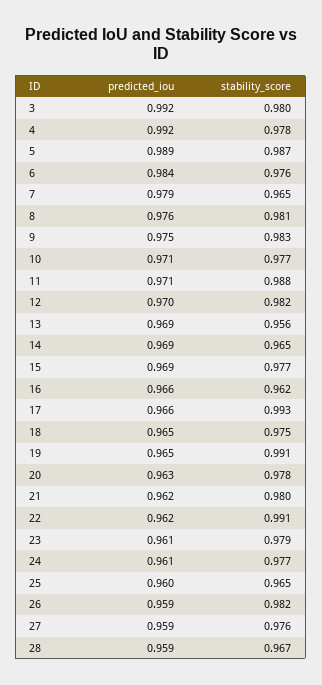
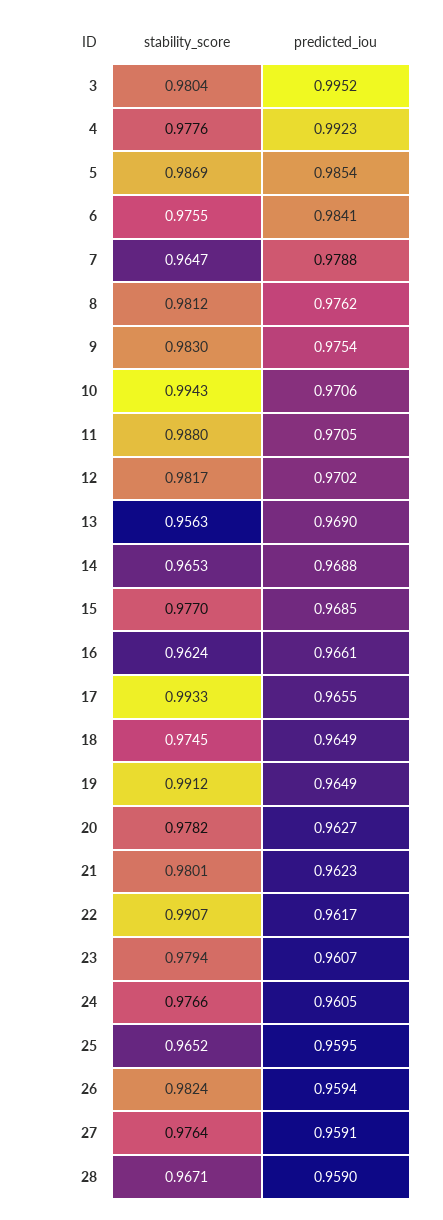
predicted_iou, 3: 0.992 -> 0.9952
predicted_iou, 5: 0.989 -> 0.9854
stability_score, 10: 0.977 -> 0.9943

